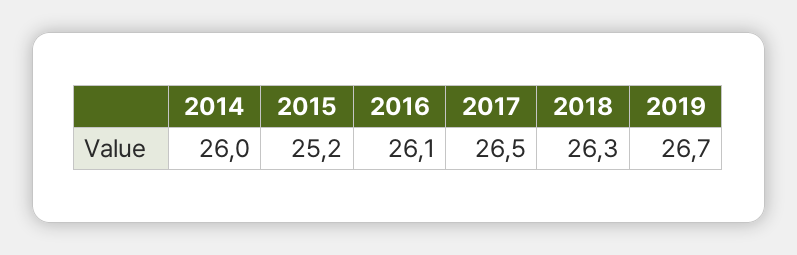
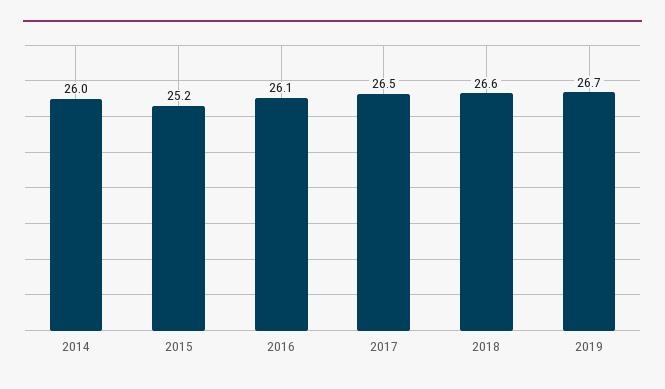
2018: 26.3 -> 26.6

